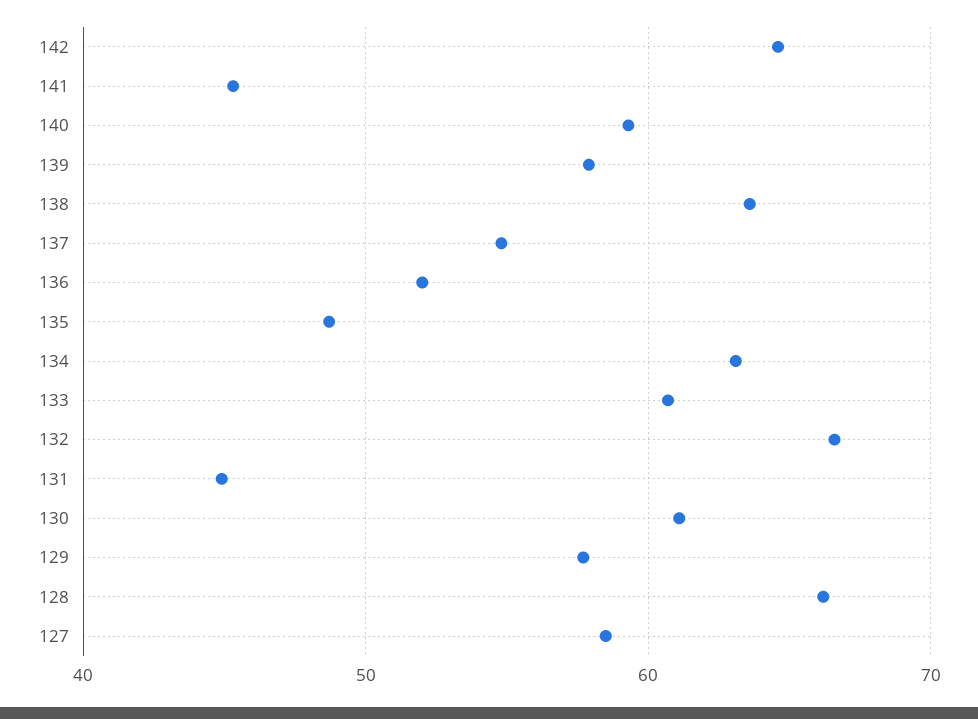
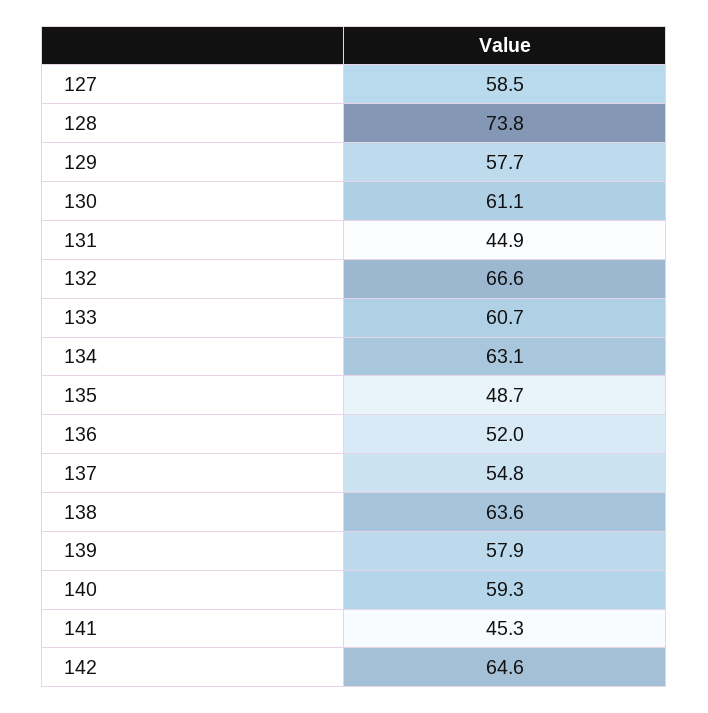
128: 66 -> 73.8

